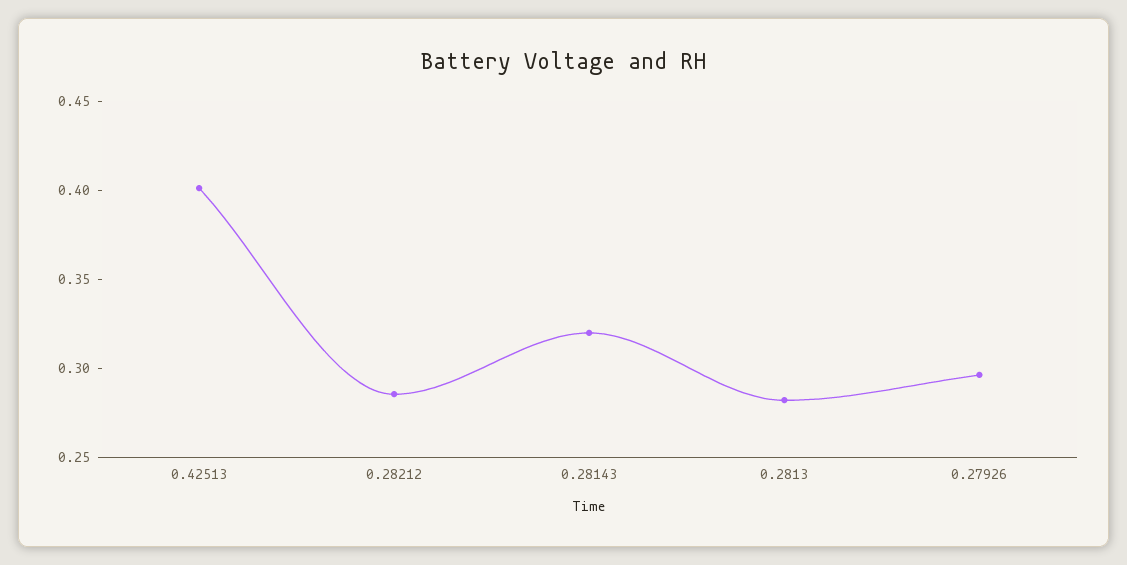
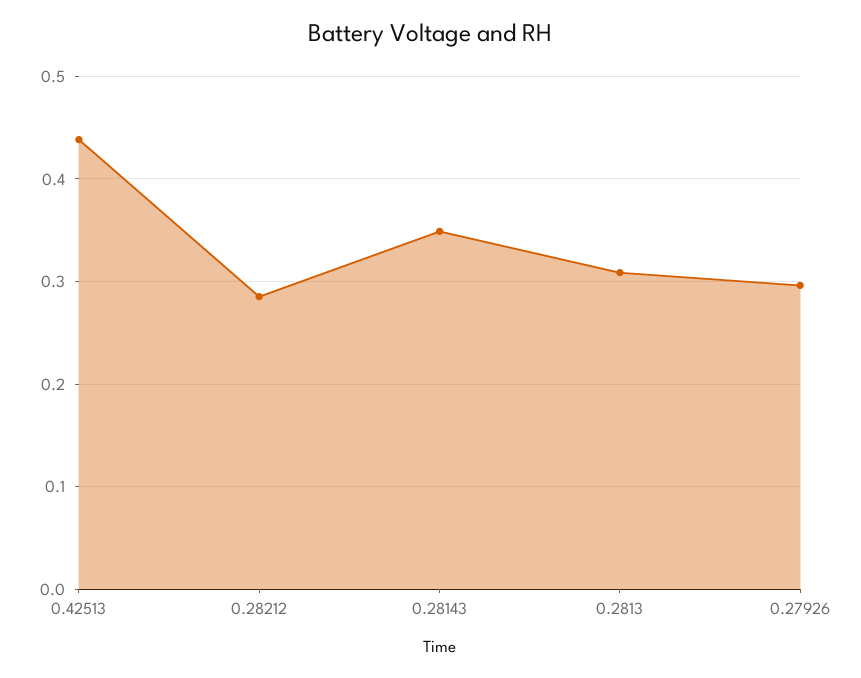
0.42513: 0.4 -> 0.44
0.28143: 0.32 -> 0.35
0.2813: 0.28 -> 0.31

